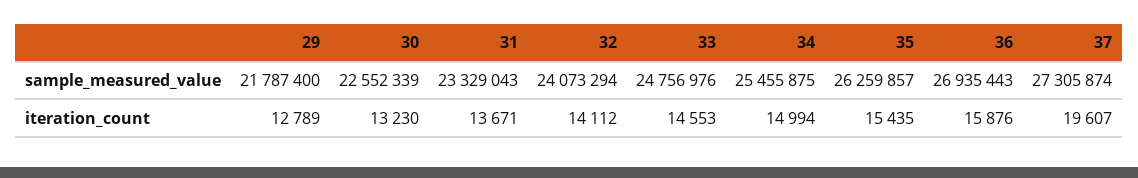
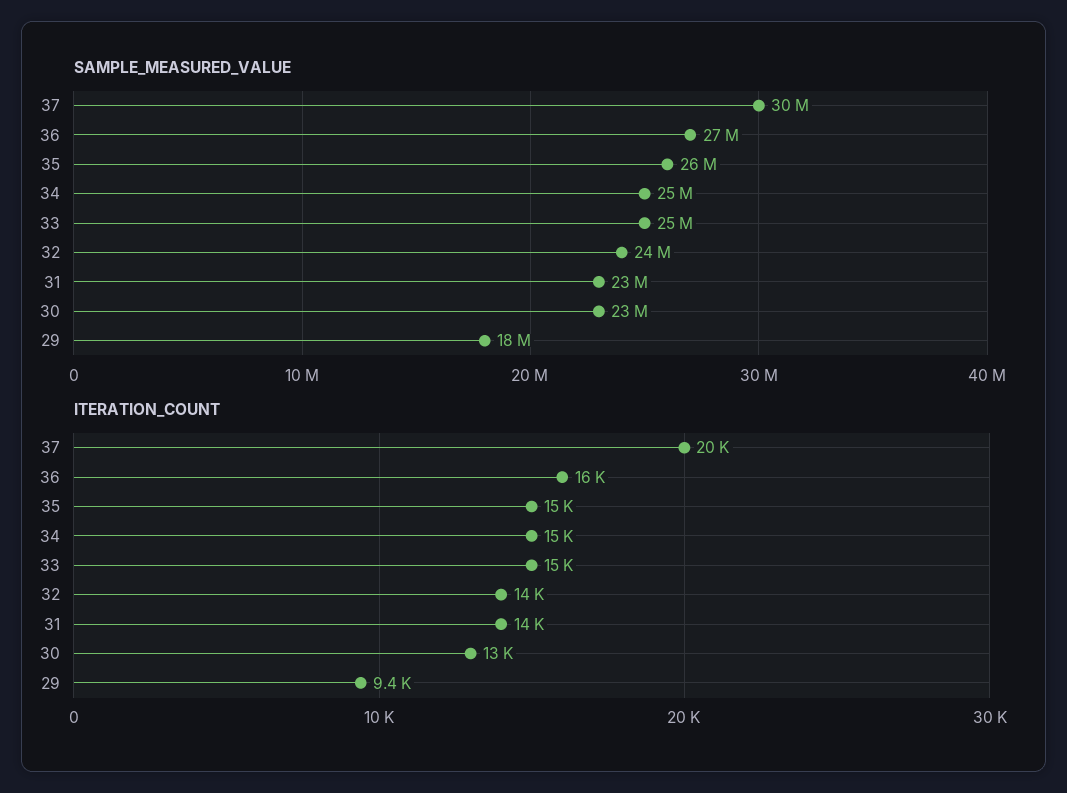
sample_measured_value, 29: 21787400 -> 18000000
sample_measured_value, 37: 27305874 -> 30000000
iteration_count, 29: 12789 -> 9400

